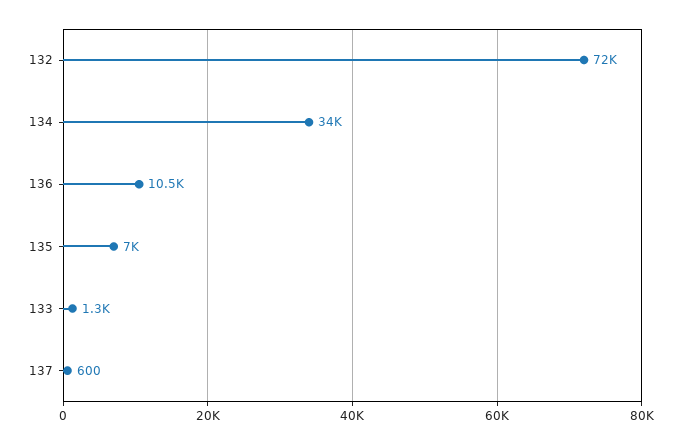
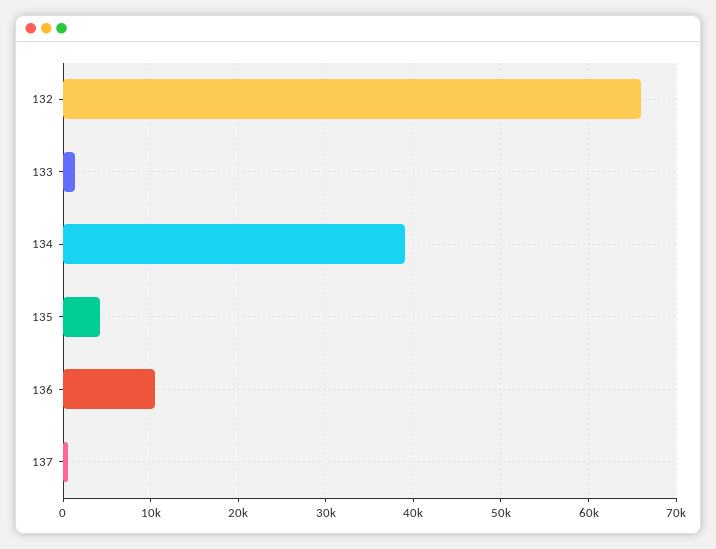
132: 72000 -> 66000
134: 34000 -> 39000
135: 7000 -> 4000

